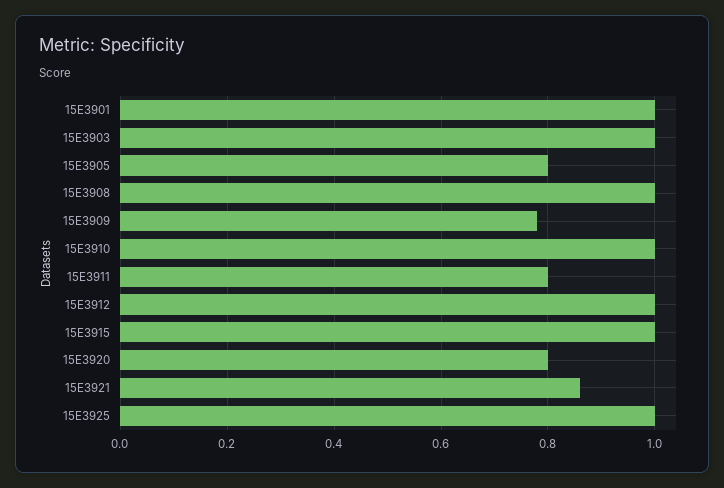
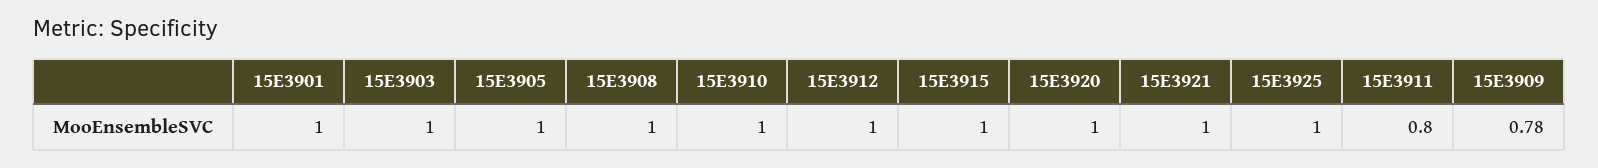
15E3905: 0.8 -> 1
15E3920: 0.8 -> 1
15E3921: 0.85 -> 1

